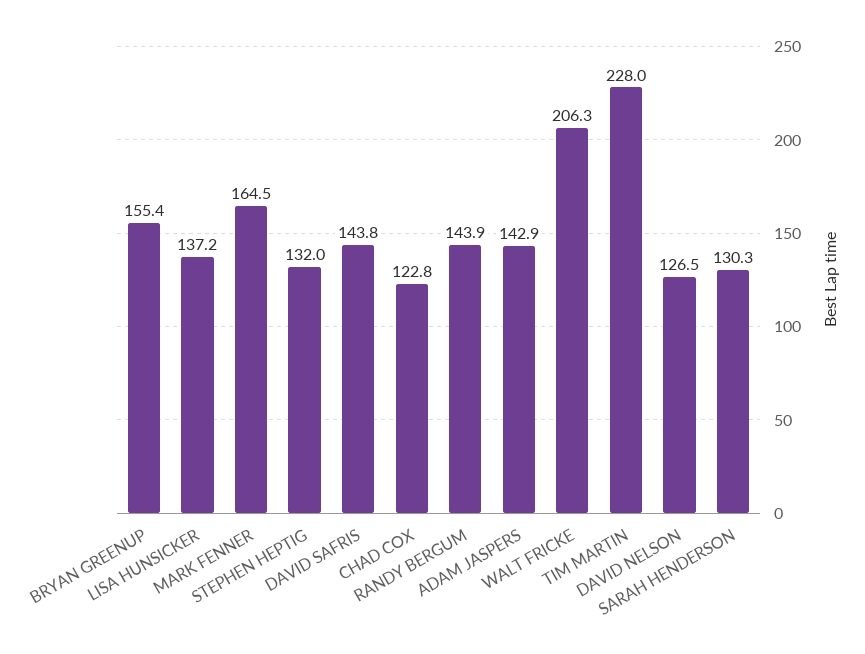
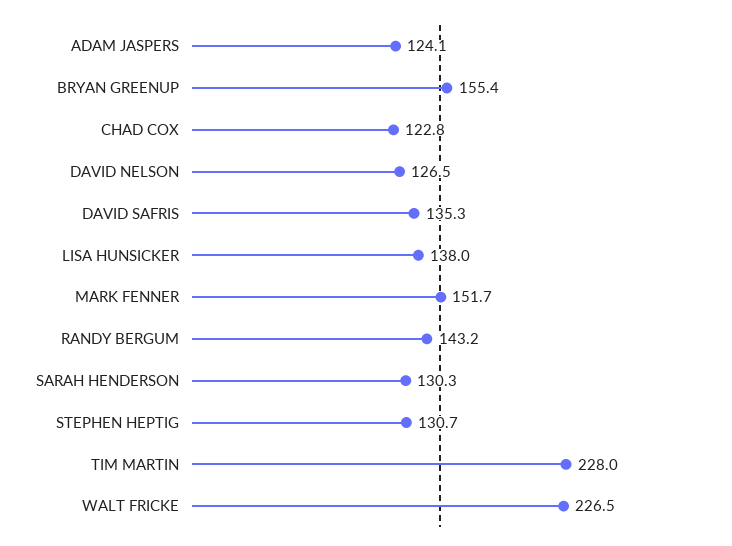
LISA HUNSICKER: 137.2 -> 138
MARK FENNER: 164.5 -> 151.7
STEPHEN HEPTIG: 132 -> 130.7
DAVID SAFRIS: 143.8 -> 135.3
RANDY BERGUM: 143.9 -> 143.2
ADAM JASPERS: 142.9 -> 124.1
WALT FRICKE: 206.3 -> 226.5

